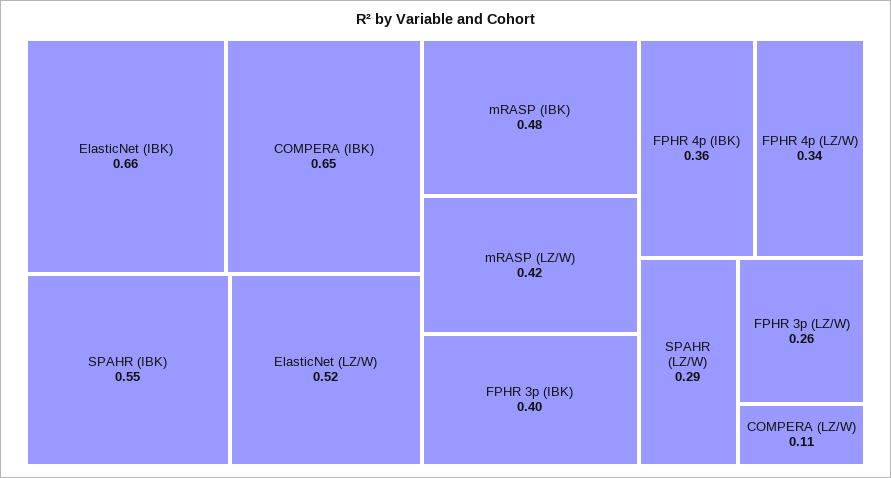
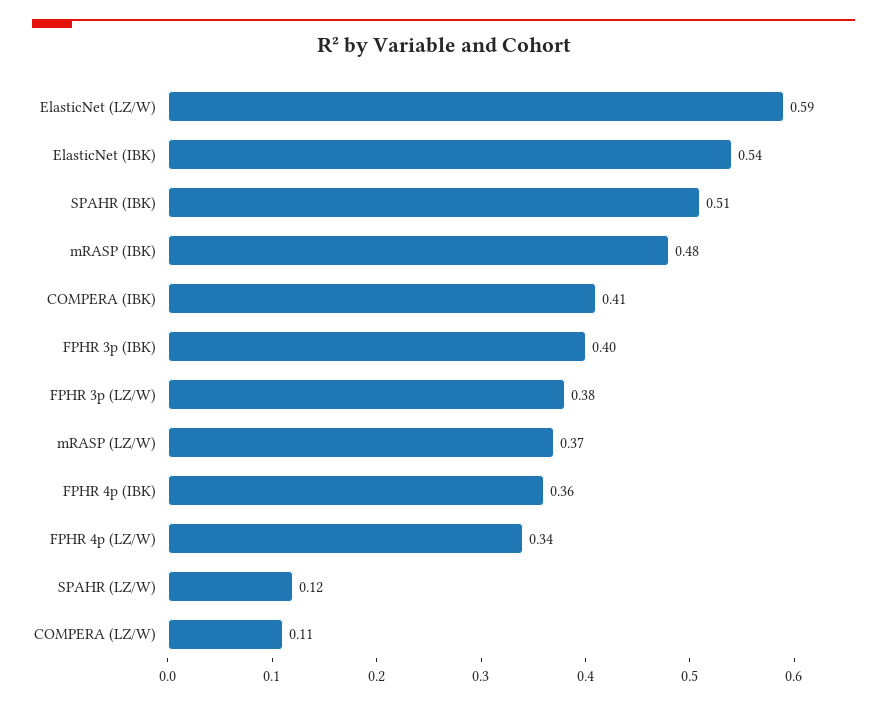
ElasticNet (IBK): 0.66 -> 0.54
COMPERA (IBK): 0.65 -> 0.41
SPAHR (IBK): 0.55 -> 0.51
ElasticNet (LZ/W): 0.52 -> 0.59
mRASP (LZ/W): 0.42 -> 0.37
SPAHR (LZ/W): 0.29 -> 0.12
FPHR 3p (LZ/W): 0.26 -> 0.38

